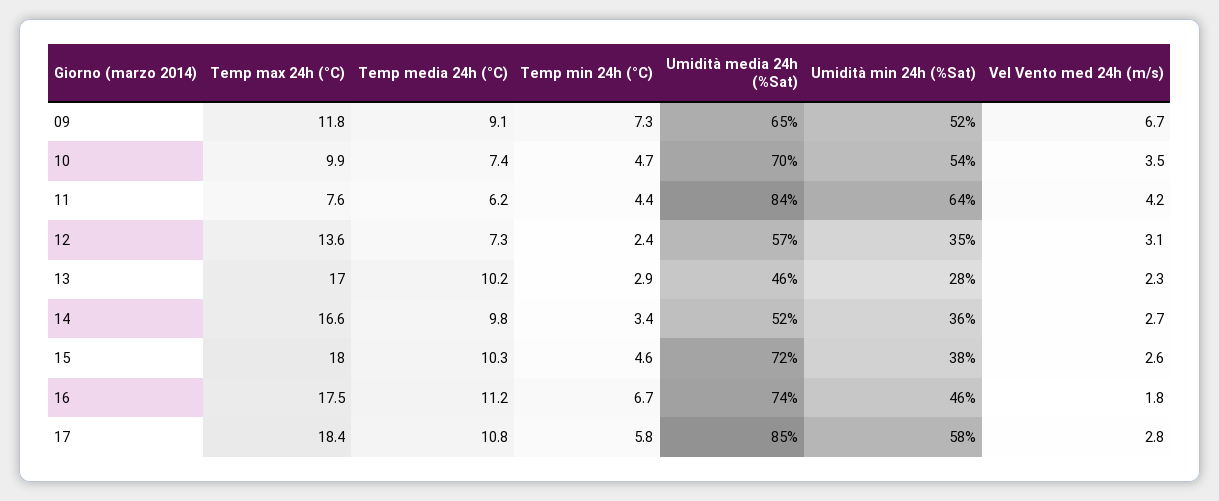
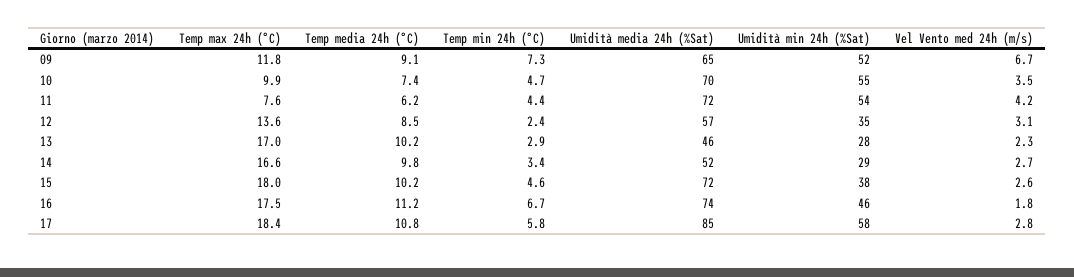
Umidità min 24h (%Sat), 10: 54 -> 55
Umidità media 24h (%Sat), 11: 84 -> 72
Umidità min 24h (%Sat), 11: 64 -> 54
Temp media 24h (°C), 12: 7.3 -> 8.5
Umidità min 24h (%Sat), 14: 36 -> 29
Temp media 24h (°C), 15: 10.3 -> 10.2

